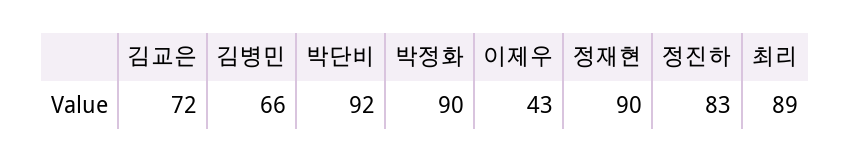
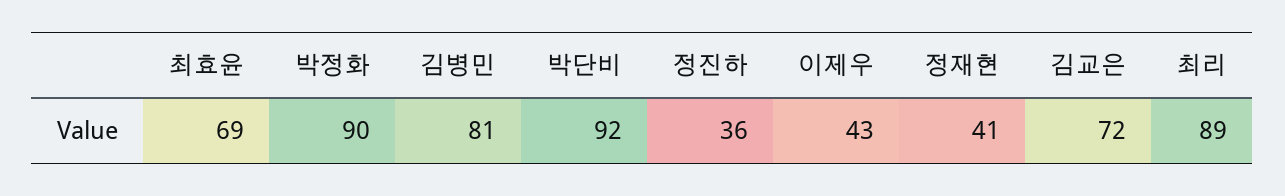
김병민: 66 -> 81
정재현: 90 -> 41
정진하: 83 -> 36
최효윤: none -> 69

